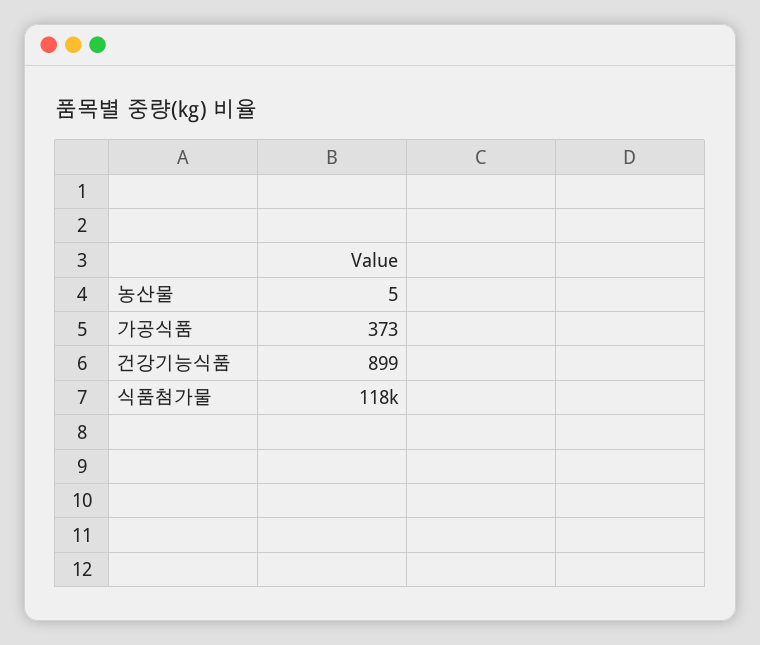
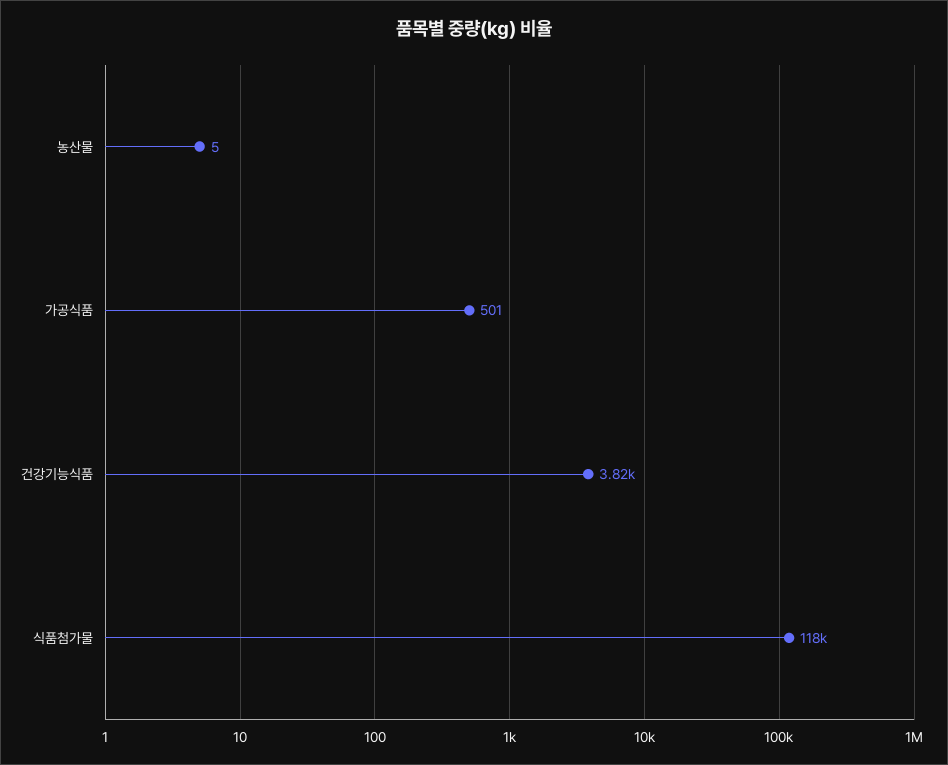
가공식품: 373 -> 501
건강기능식품: 899 -> 3820

